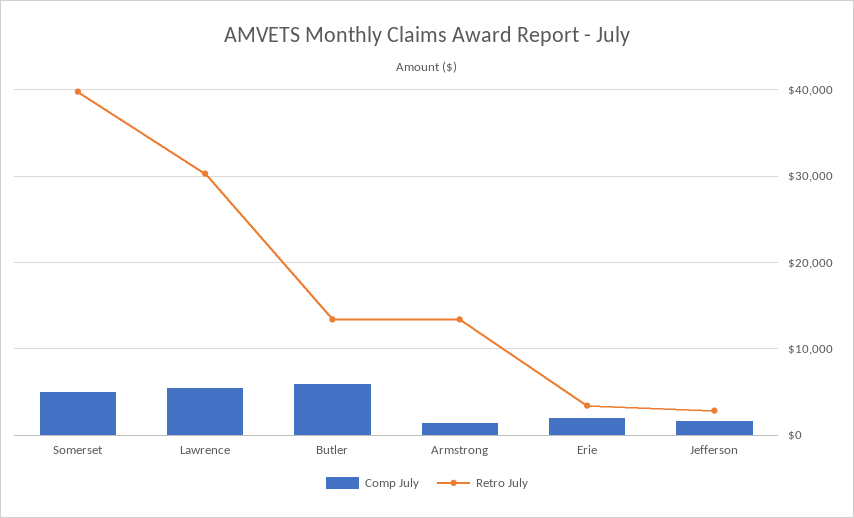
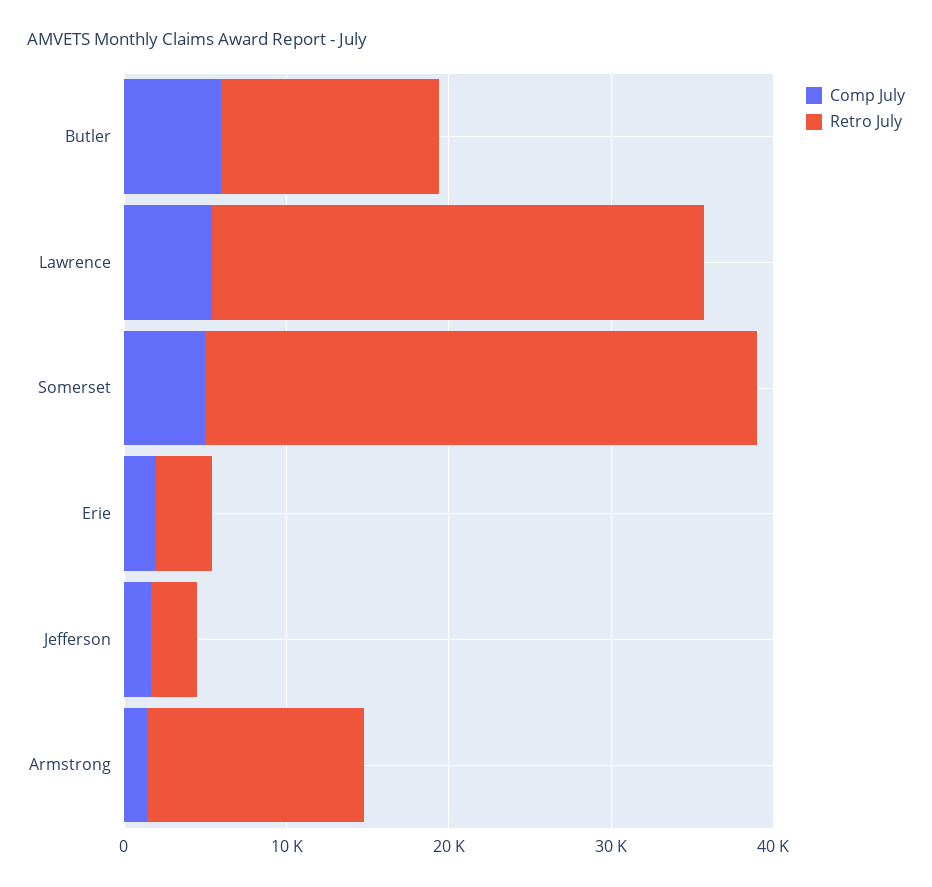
Retro July, Somerset: 40000 -> 34000

